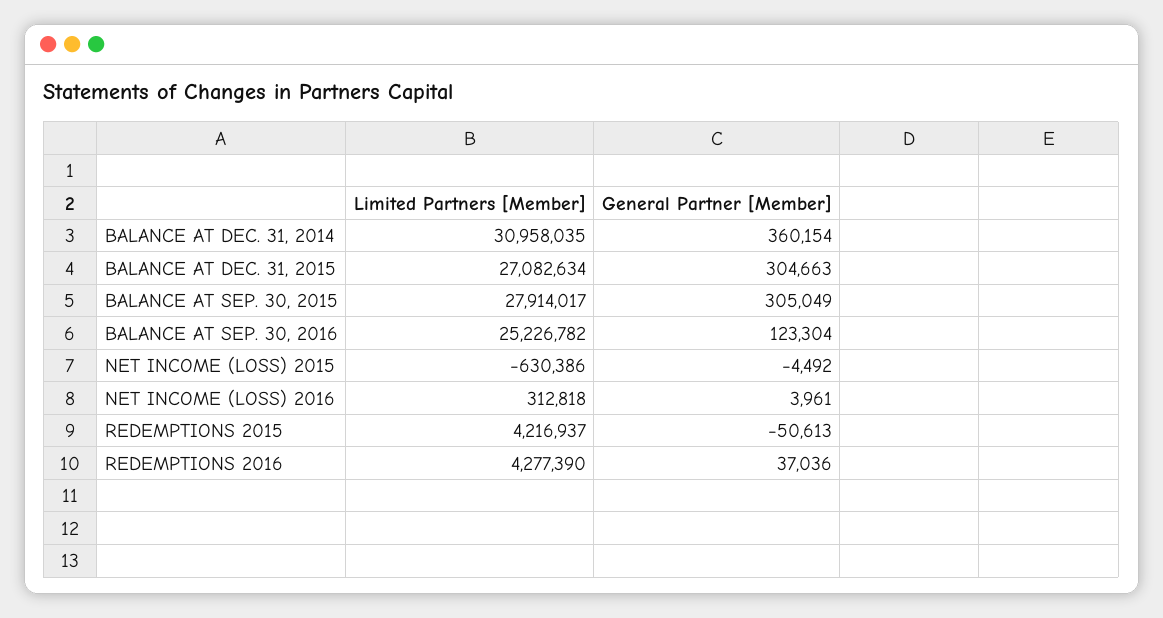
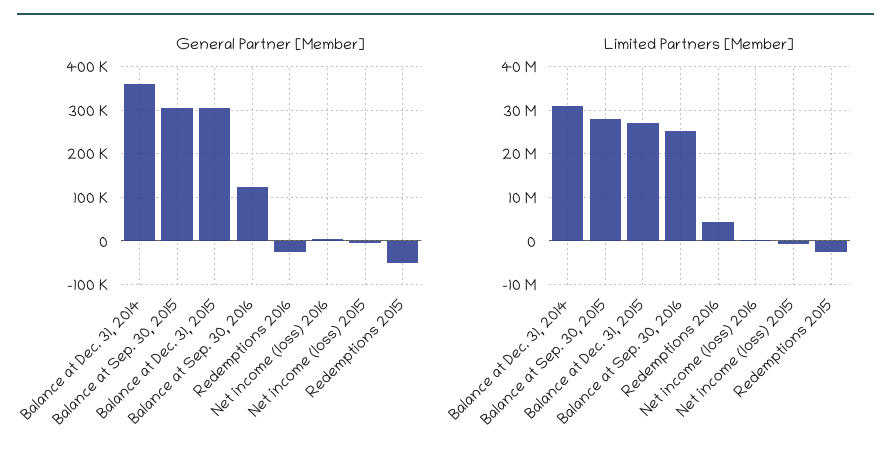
Limited Partners [Member], REDEMPTIONS 2015: 4216937 -> -2000000
General Partner [Member], REDEMPTIONS 2016: 37036 -> -20000

